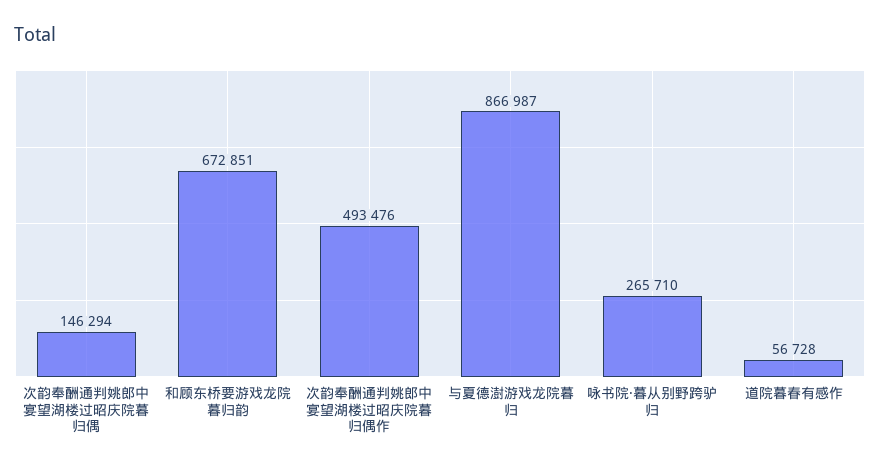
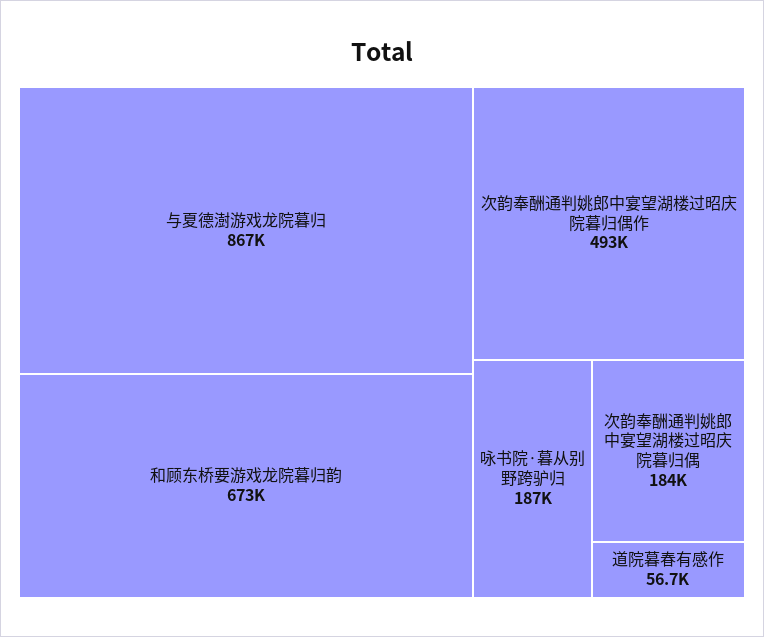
次韵奉酬通判姚郎中宴望湖楼过昭庆院暮归偶: 146294 -> 184000
咏书院·暮从别野跨驴归: 265710 -> 187000

